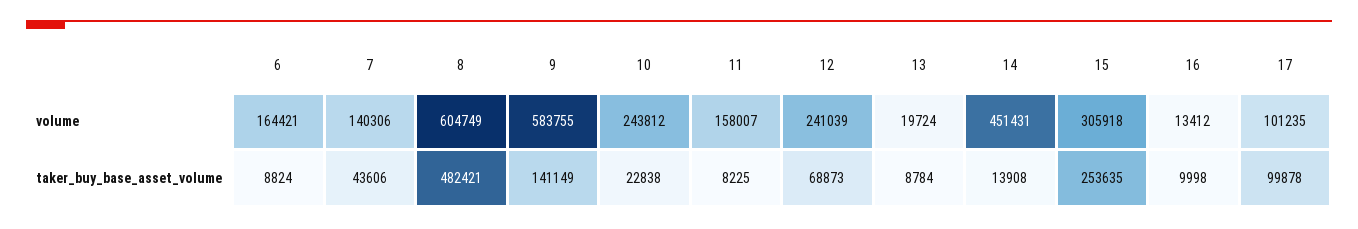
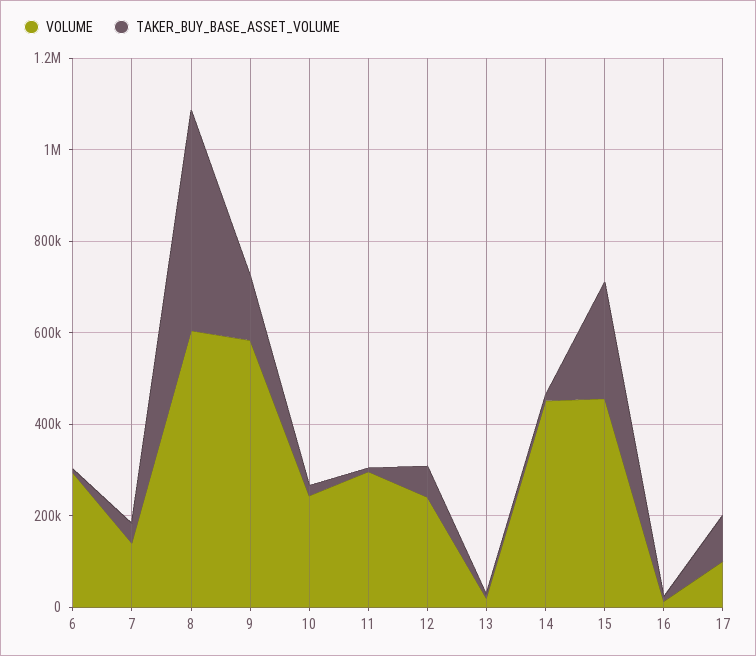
volume, 6: 164421 -> 300000
volume, 11: 158007 -> 300000
volume, 15: 305918 -> 450000

